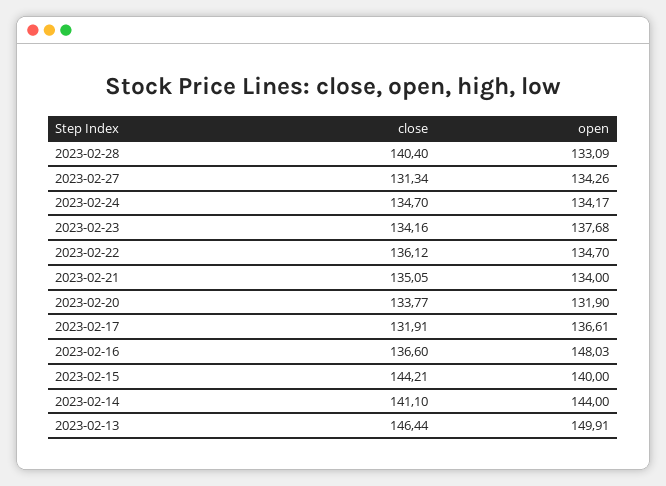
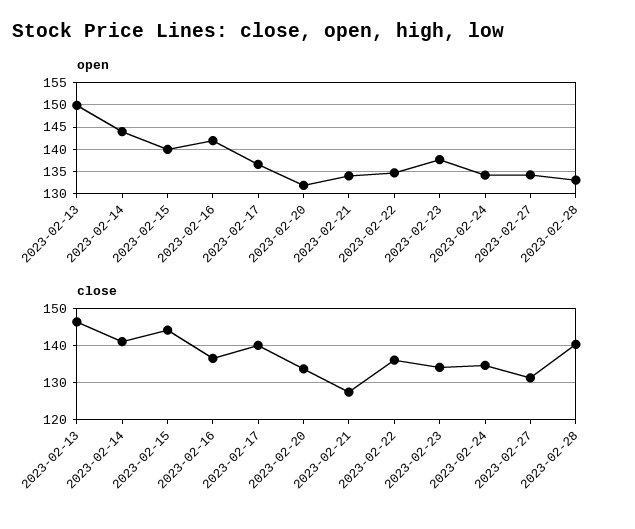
close, 2023-02-21: 135.05 -> 128
close, 2023-02-17: 131.91 -> 140
open, 2023-02-16: 148.03 -> 142.5

